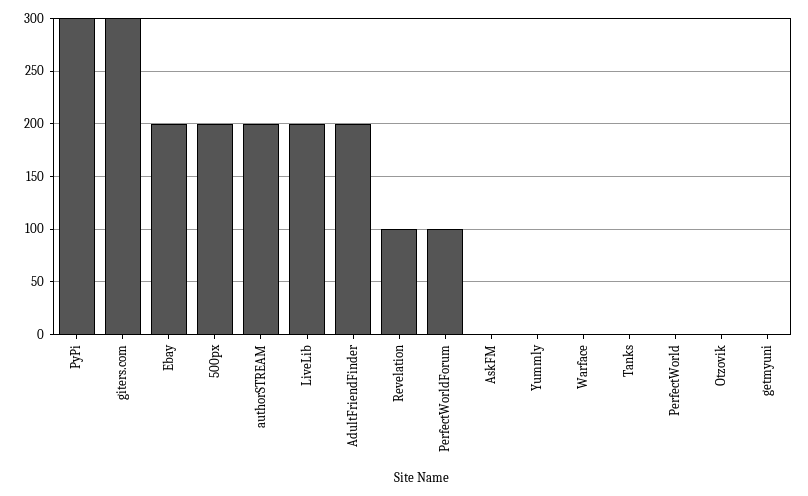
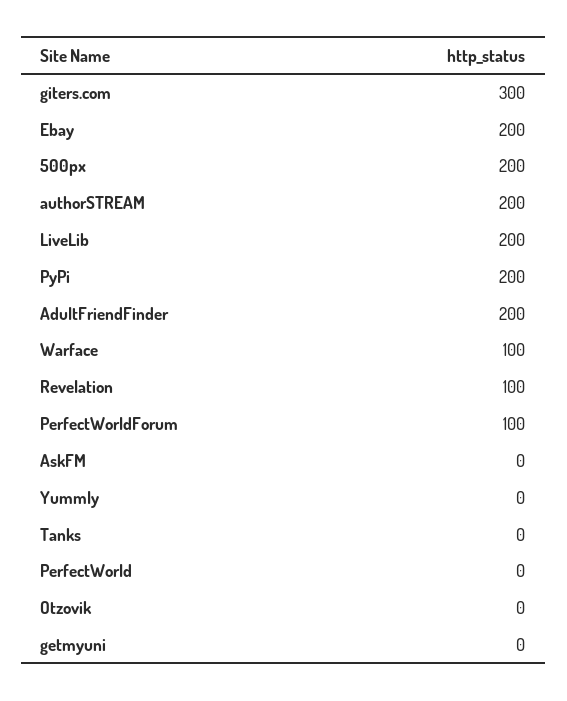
PyPi: 300 -> 200
Warface: 0 -> 100

